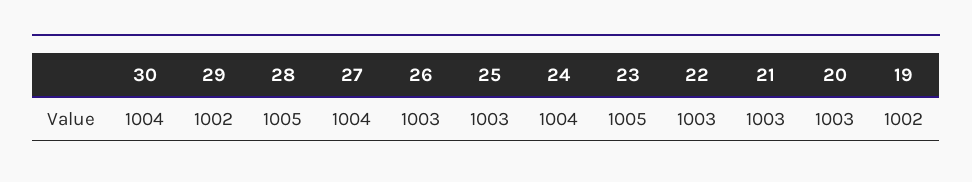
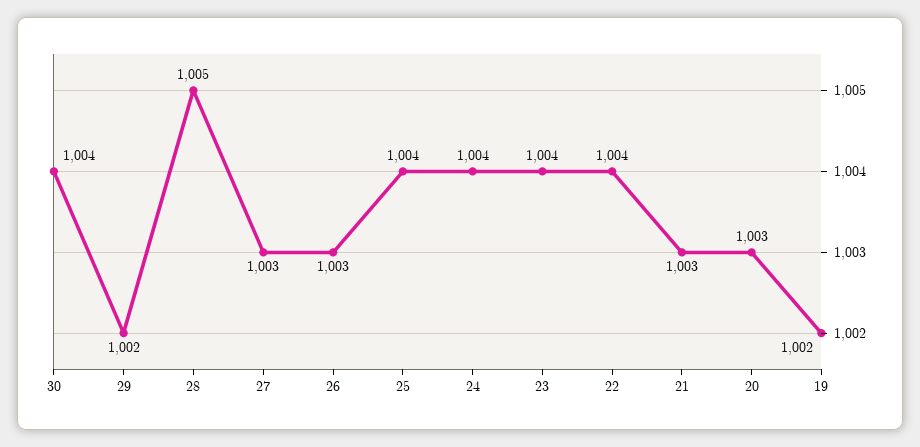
27: 1004 -> 1003
25: 1003 -> 1004
23: 1005 -> 1004
22: 1003 -> 1004

